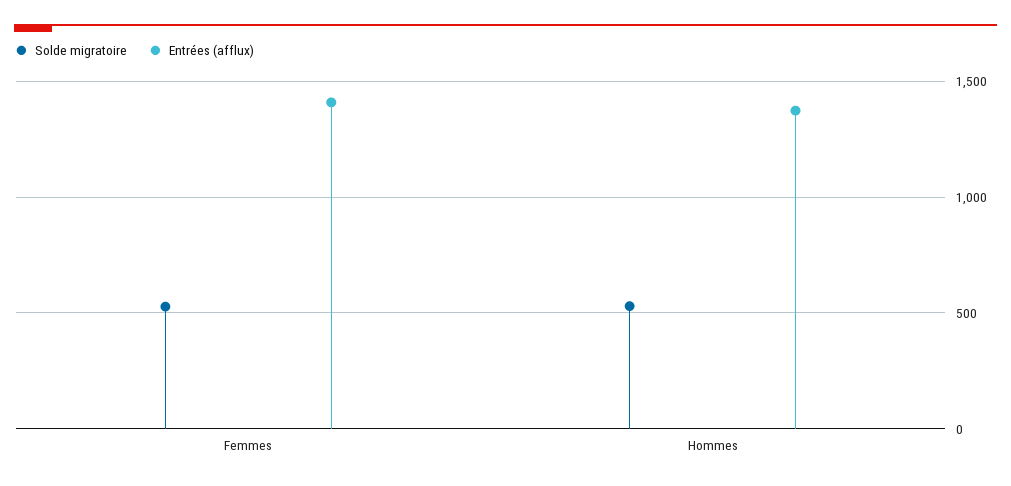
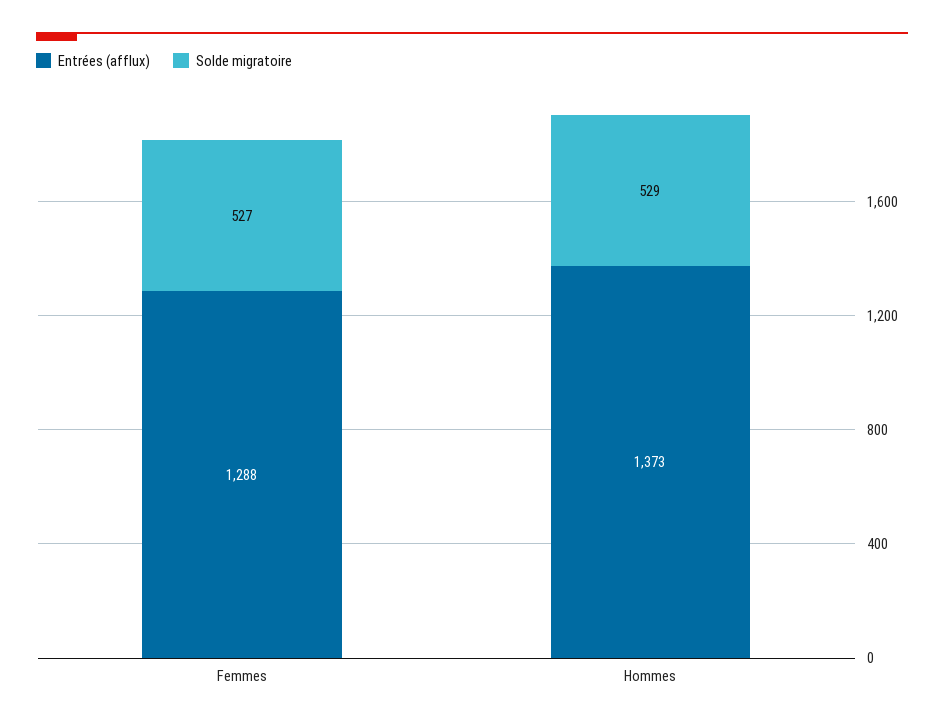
Entrées (afflux), Femmes: 1400 -> 1288

